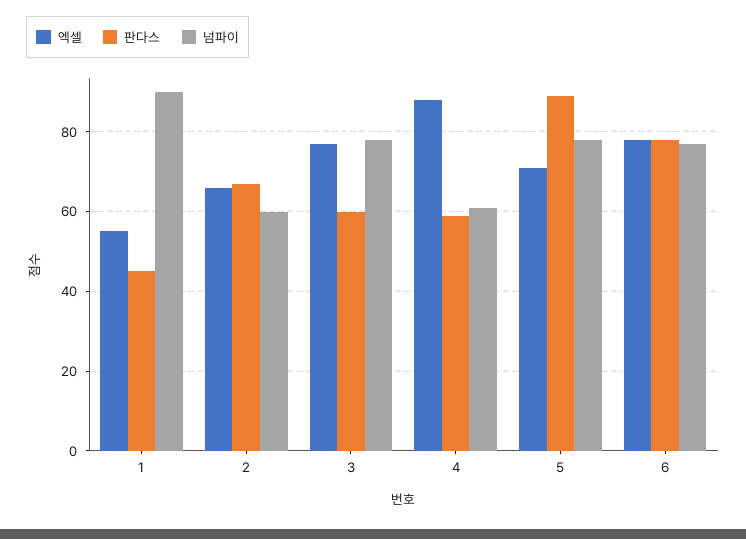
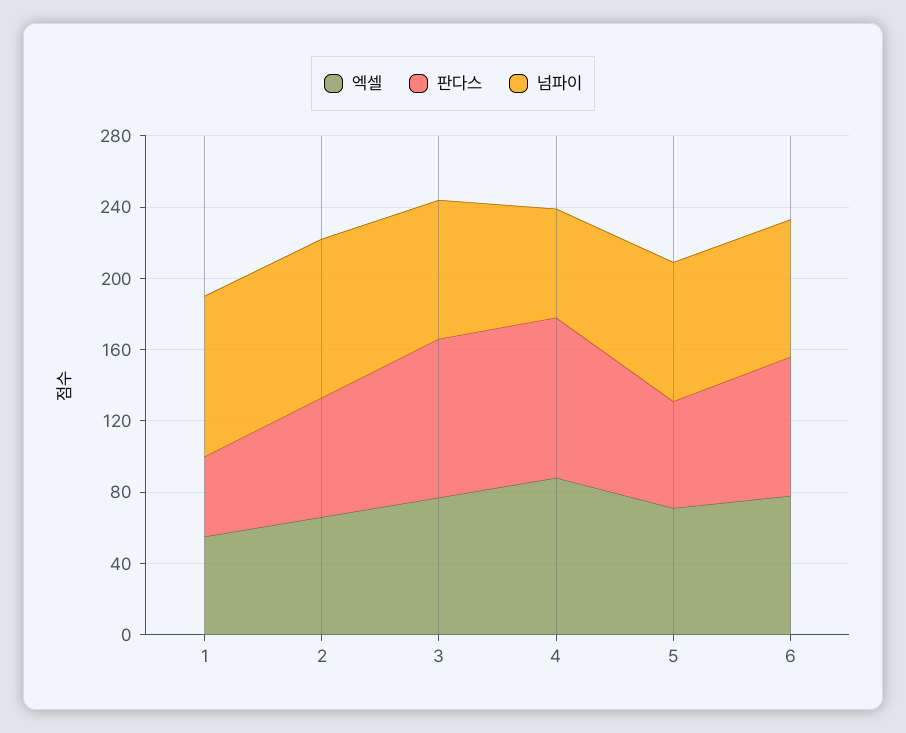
넘파이, 2: 60 -> 90
판다스, 3: 60 -> 90
판다스, 4: 60 -> 90
판다스, 5: 90 -> 60

